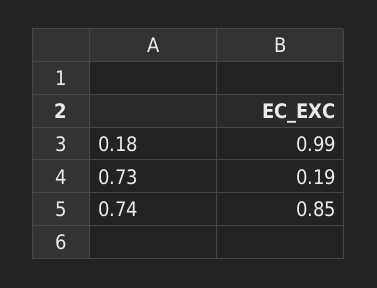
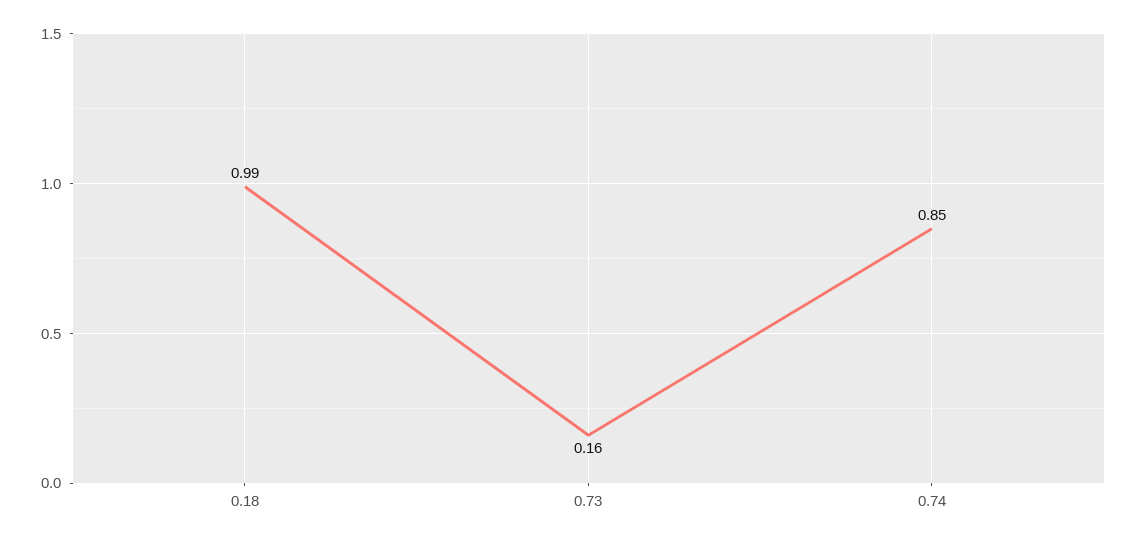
0.73: 0.19 -> 0.16

